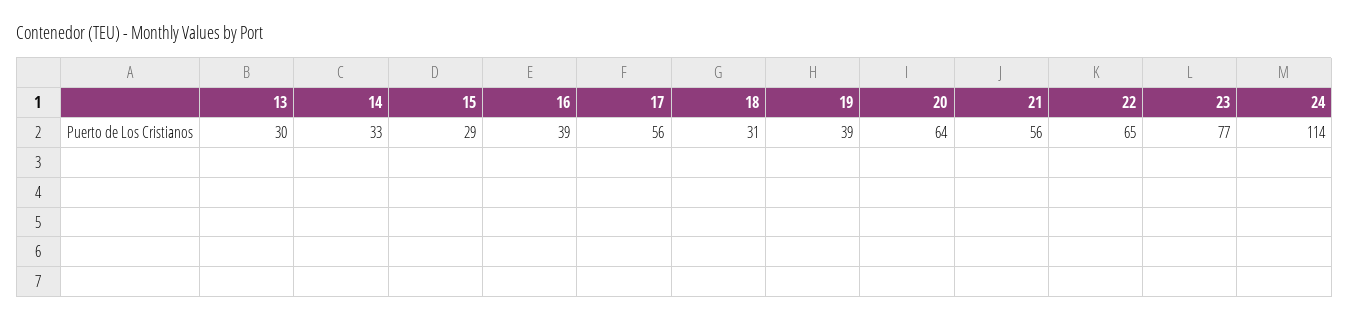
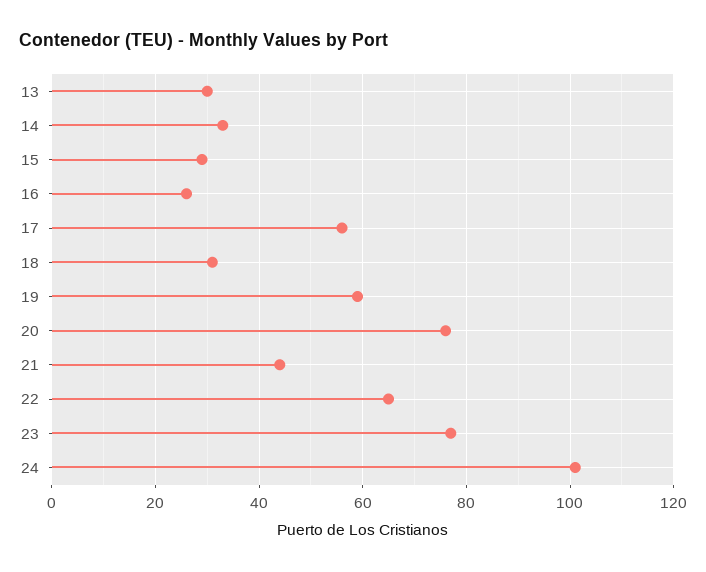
16: 39 -> 25
19: 39 -> 60
20: 64 -> 75
21: 56 -> 45
24: 114 -> 100

